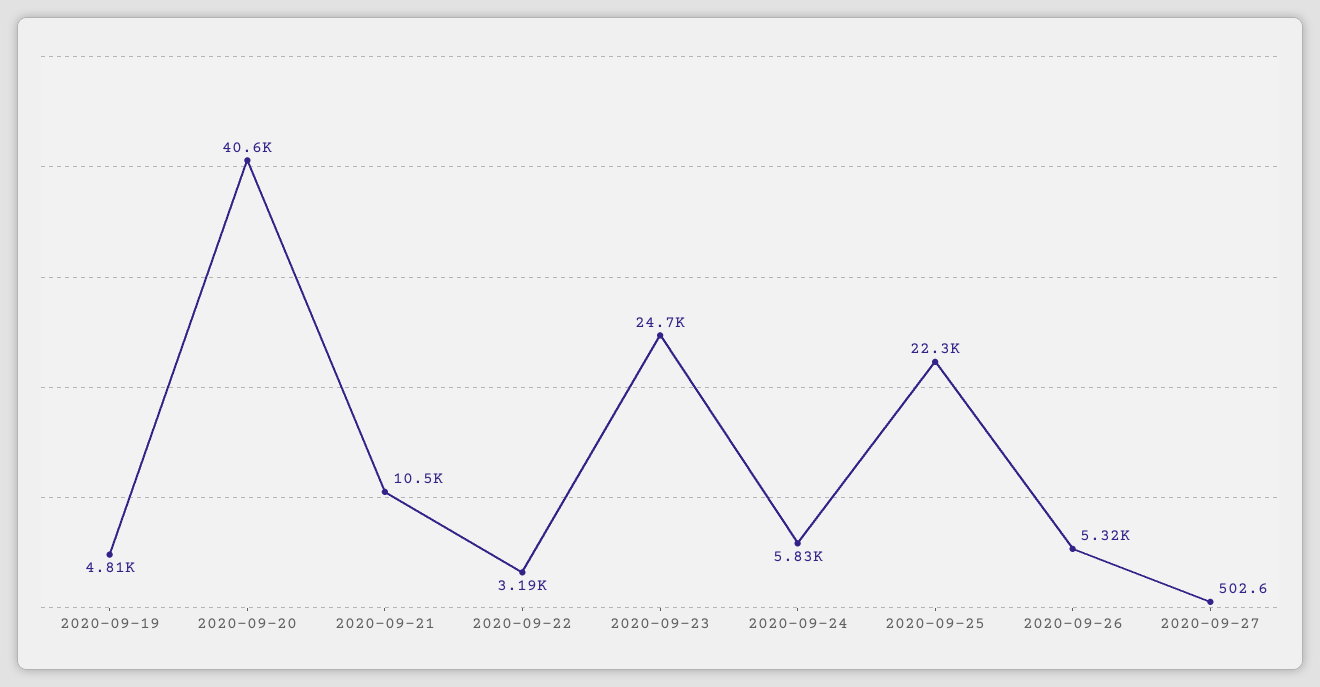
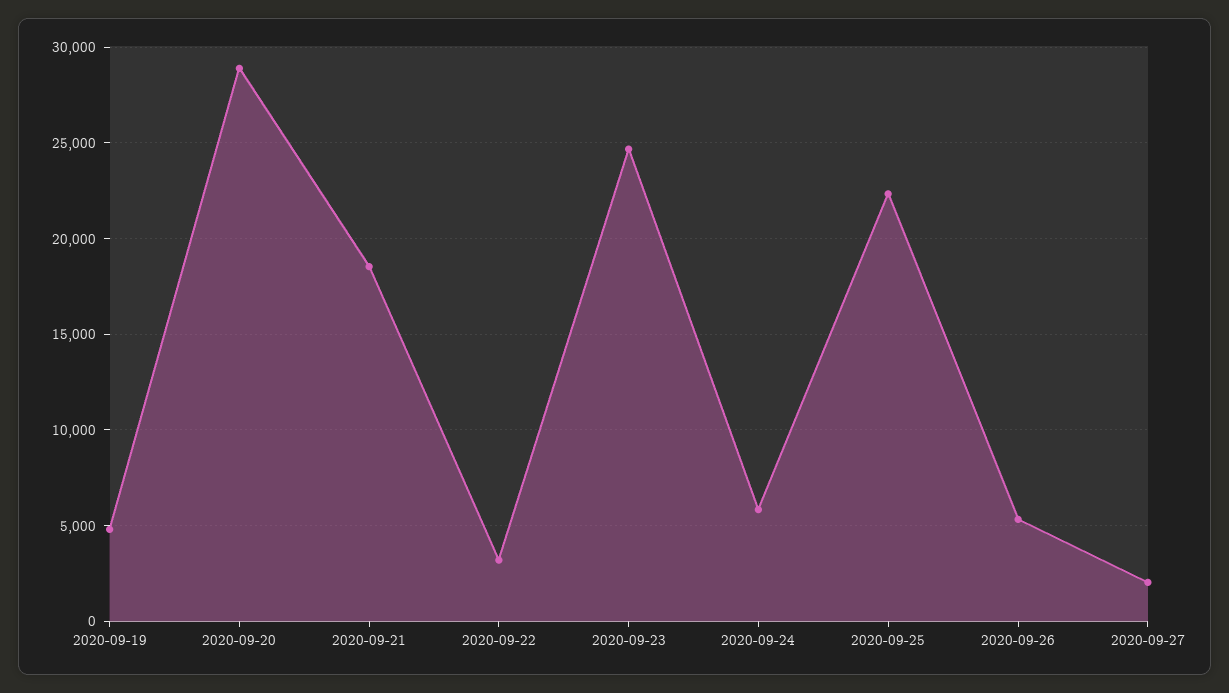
2020-09-20: 40600 -> 29000
2020-09-21: 10500 -> 18500
2020-09-27: 502.6 -> 2000

